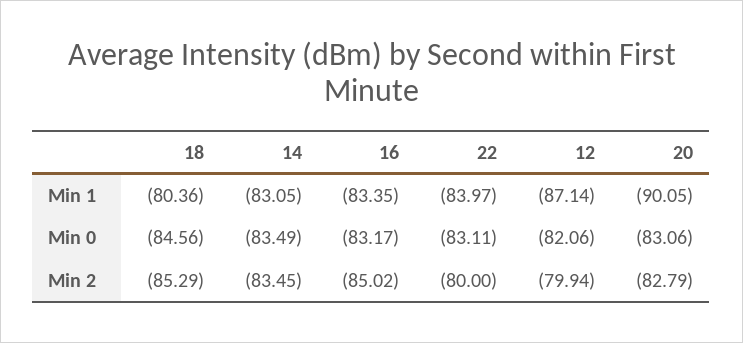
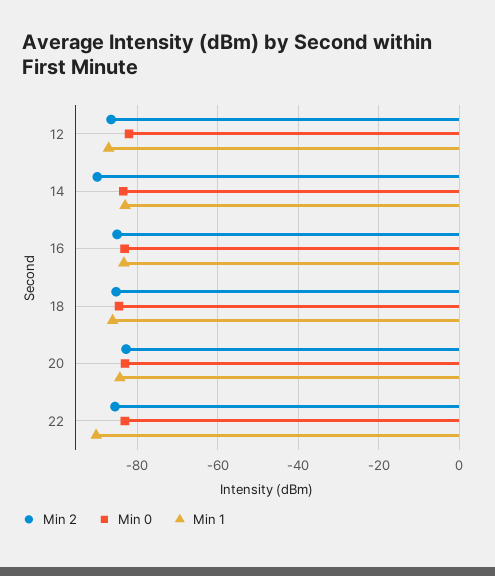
Min 1, 18: -80.36 -> -86
Min 1, 22: -83.97 -> -90
Min 1, 20: -90.05 -> -84
Min 2, 14: -83.45 -> -90
Min 2, 22: -80 -> -86
Min 2, 12: -79.94 -> -86

